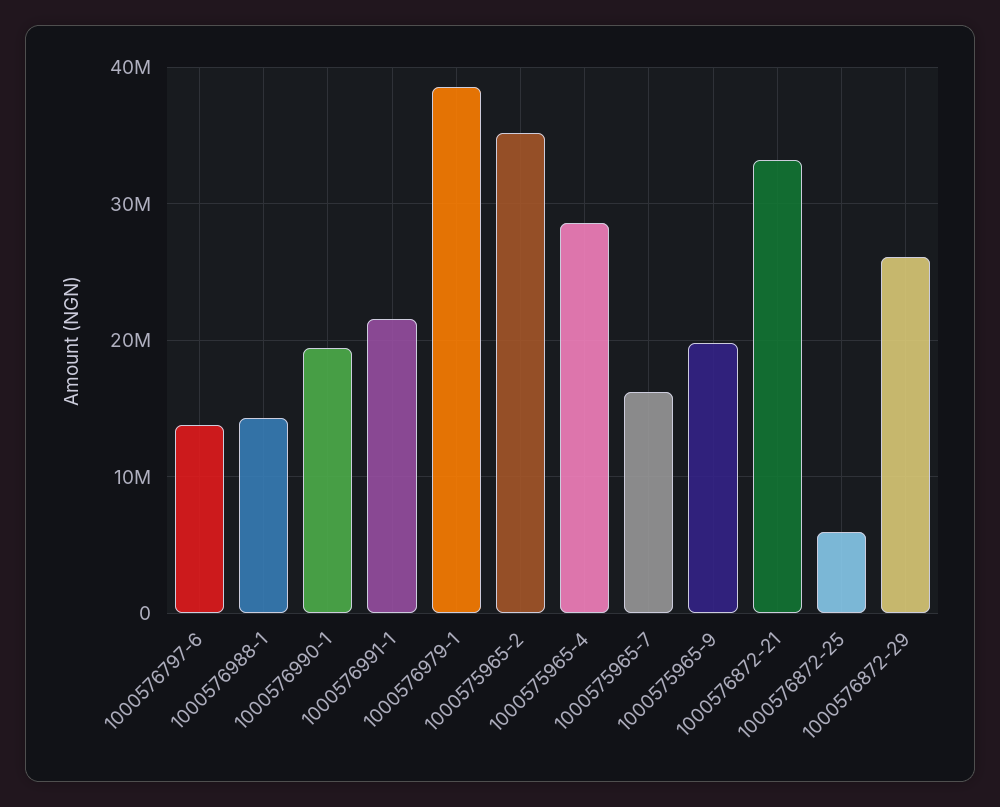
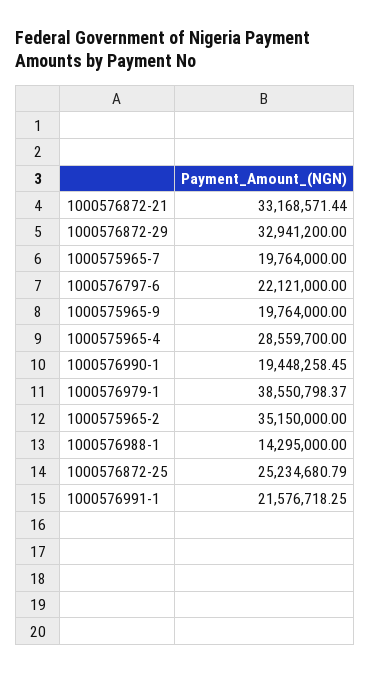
1000576797-6: 14000000 -> 22121000
1000575965-7: 16000000 -> 19764000
1000576872-25: 6000000 -> 25234680.79
1000576872-29: 26000000 -> 32941200

